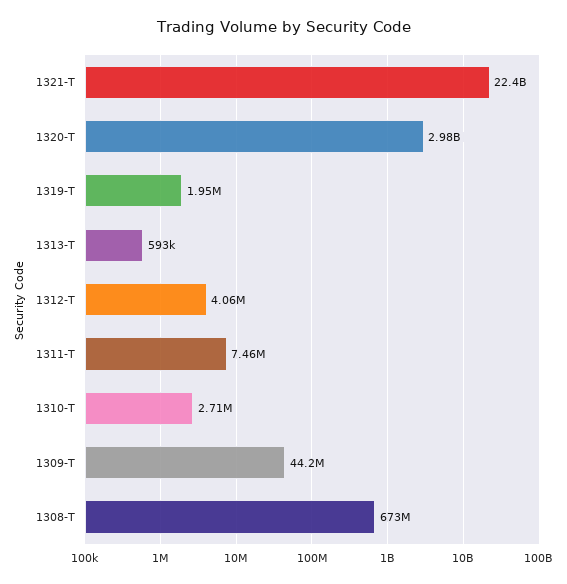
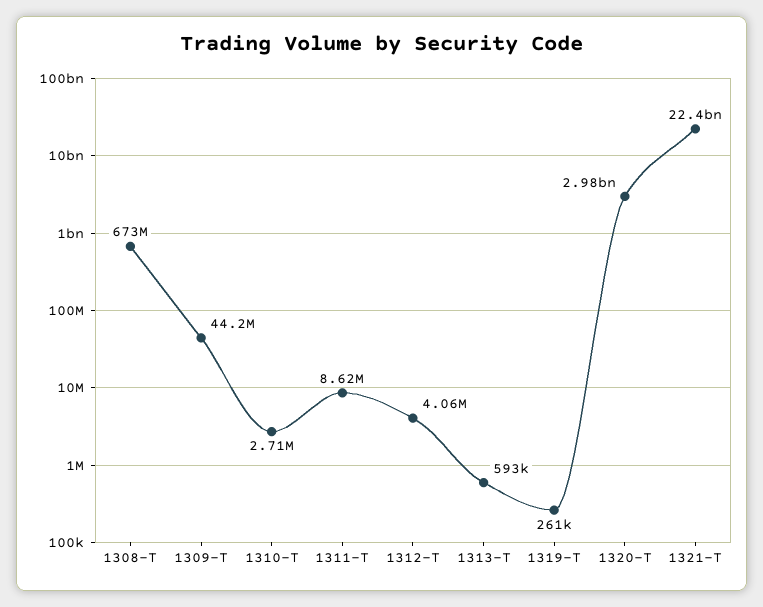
1319-T: 1950000 -> 261000
1311-T: 7460000 -> 8620000

